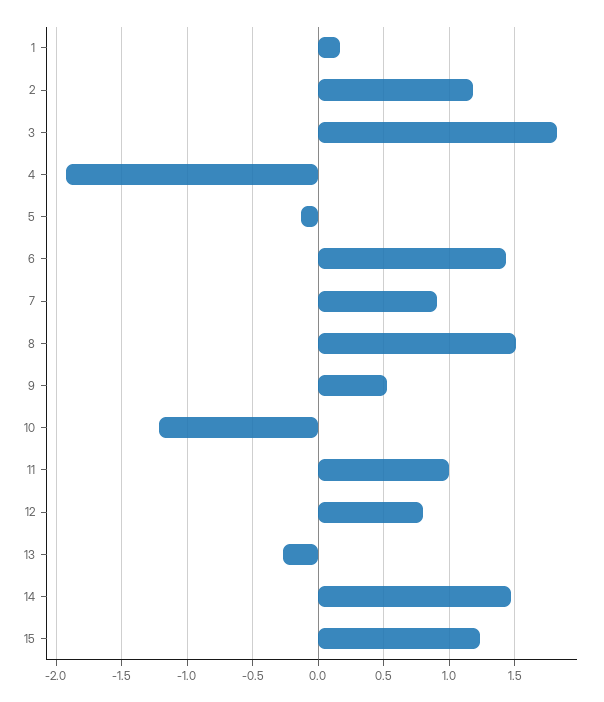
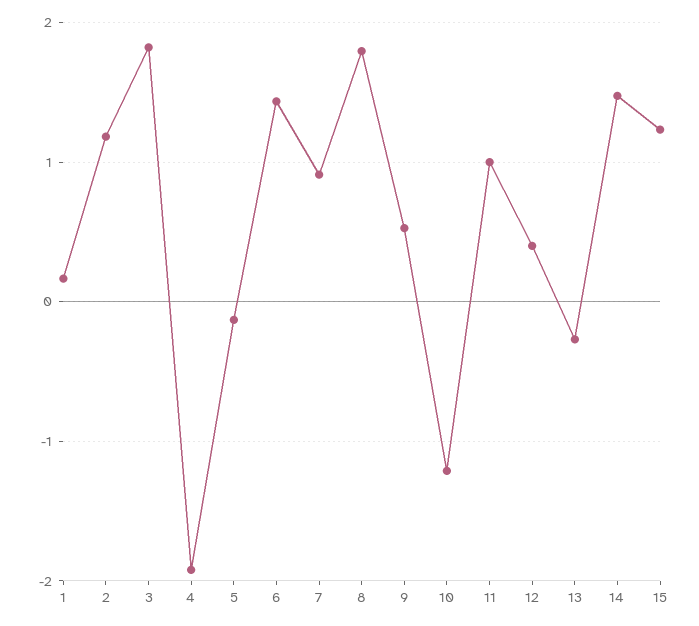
8: 1.5 -> 1.8
12: 0.8 -> 0.4

